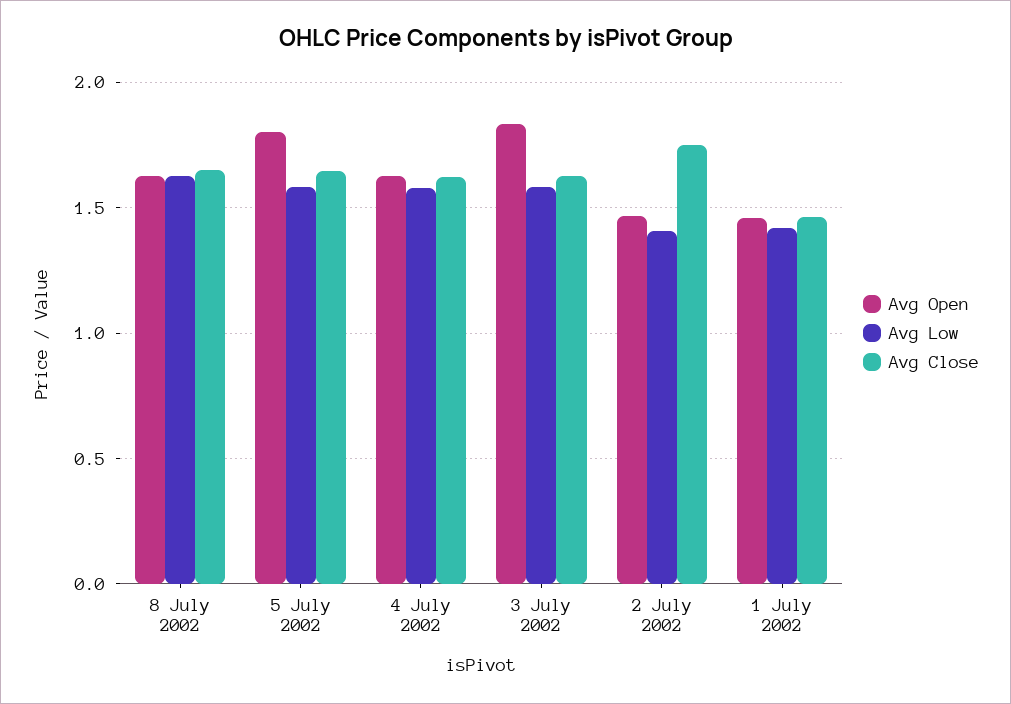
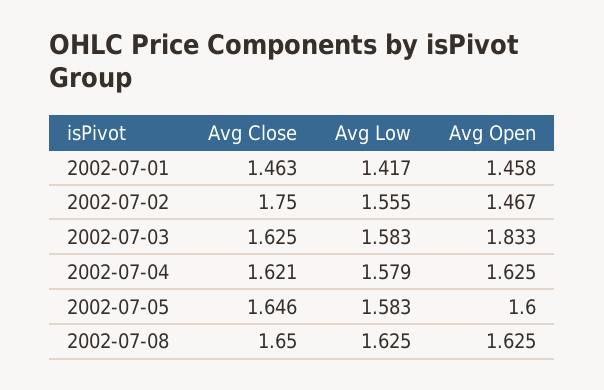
Avg Open, 5 July 2002: 1.8 -> 1.6
Avg Low, 2 July 2002: 1.4 -> 1.555

